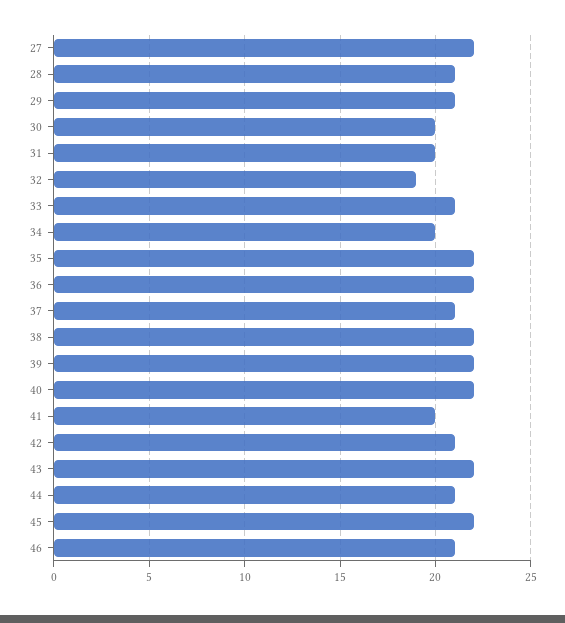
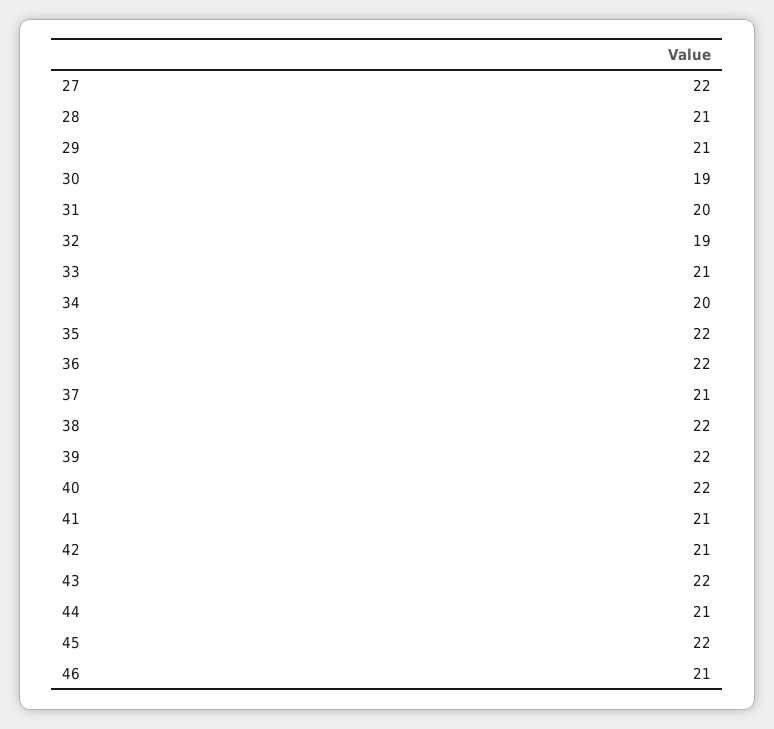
30: 20 -> 19
41: 20 -> 21

